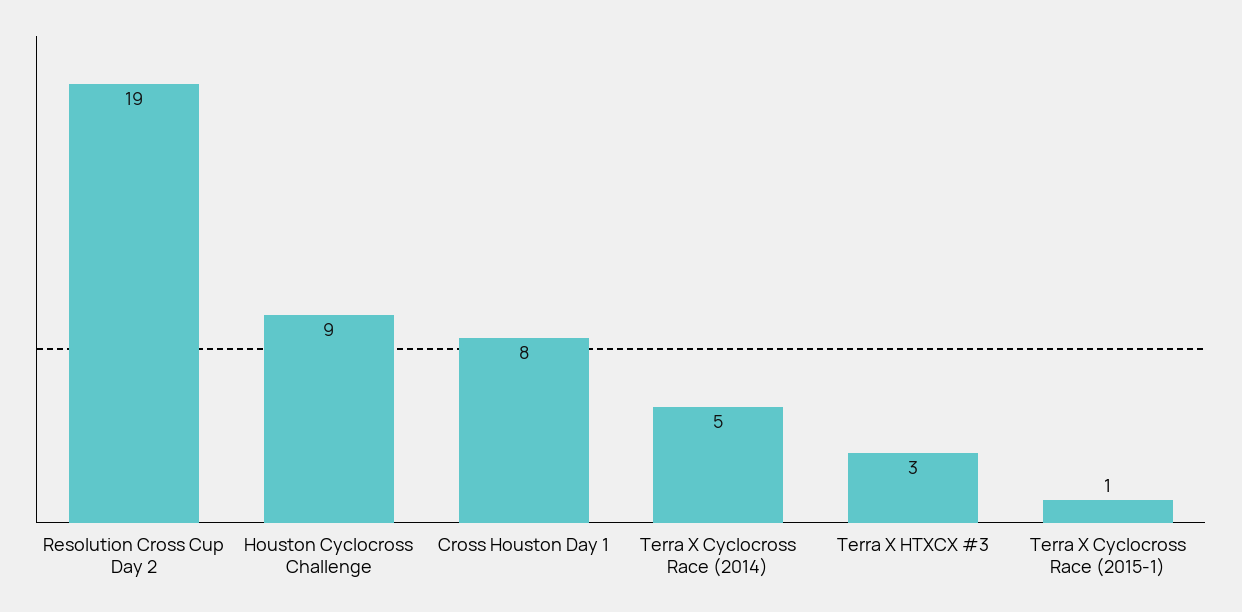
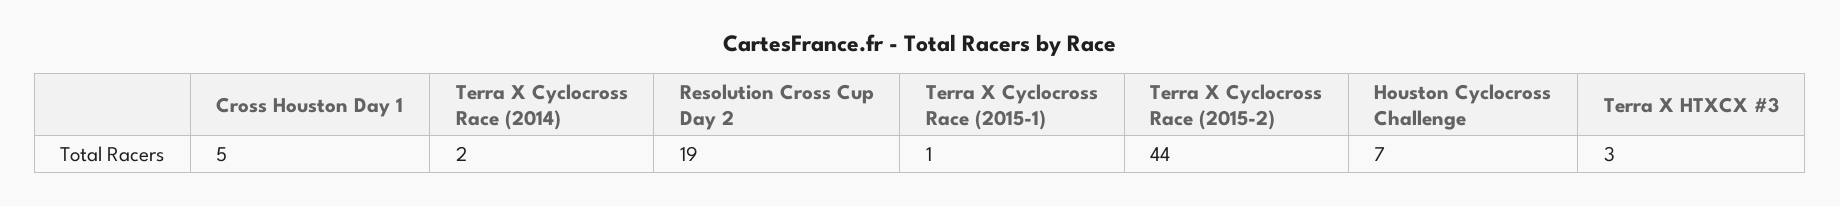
Houston Cyclocross Challenge: 9 -> 7
Cross Houston Day 1: 8 -> 5
Terra X Cyclocross Race (2014): 5 -> 2
Terra X Cyclocross Race (2015-2): none -> 44

